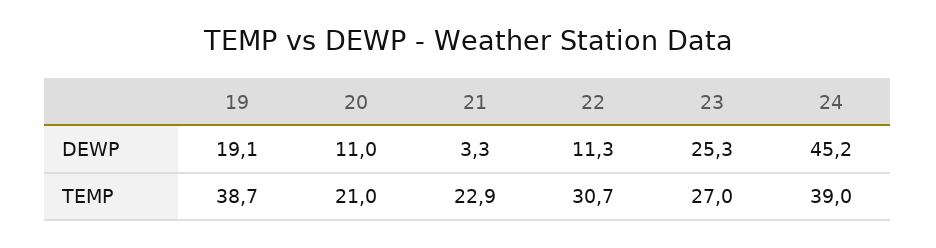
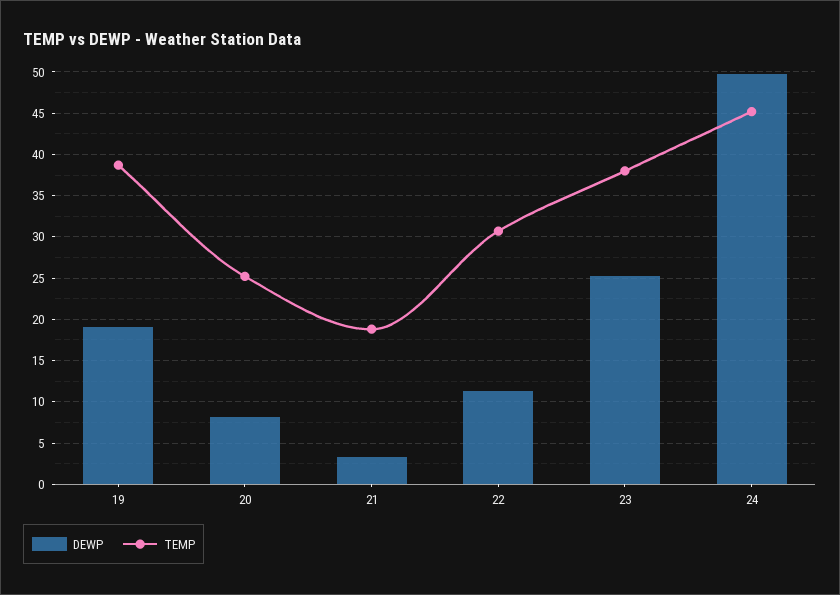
DEWP, 20: 11 -> 8
DEWP, 24: 45.2 -> 50
TEMP, 20: 21 -> 25
TEMP, 21: 22.9 -> 19
TEMP, 23: 27 -> 38
TEMP, 24: 39 -> 45

